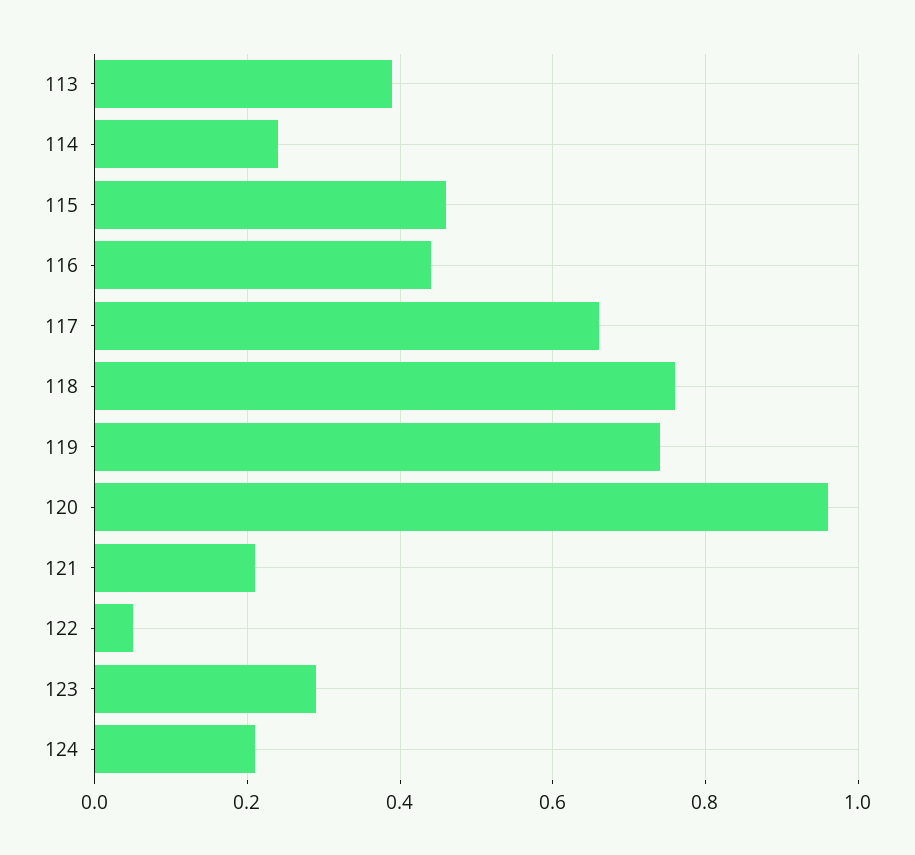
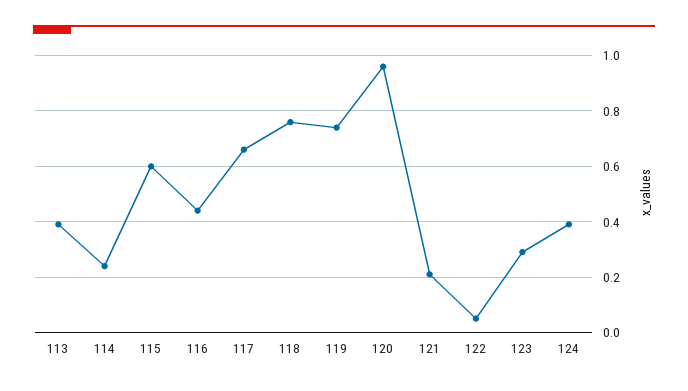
115: 0.45 -> 0.6
124: 0.2 -> 0.4

